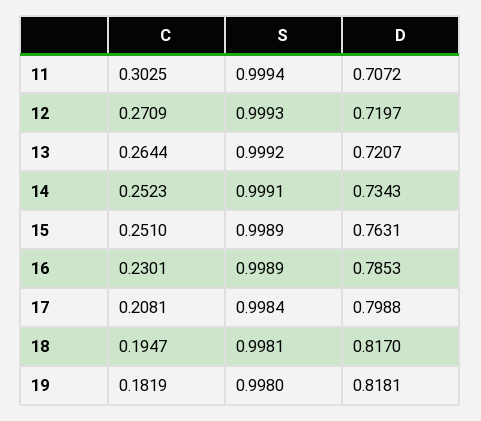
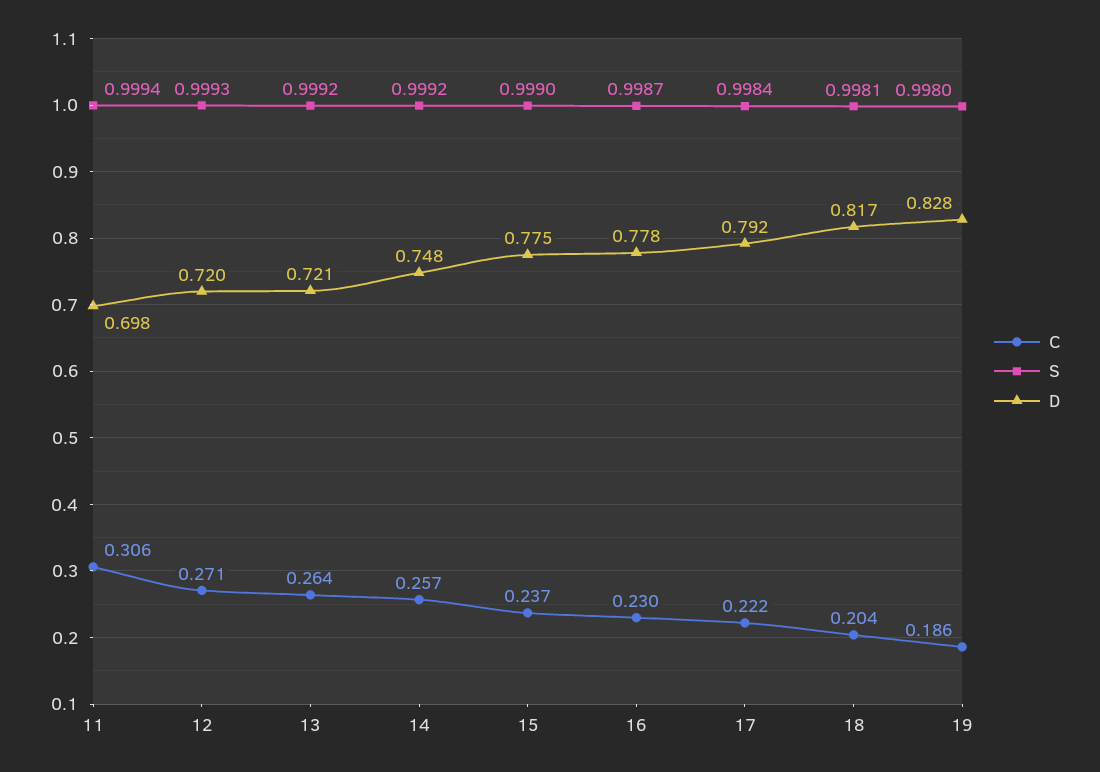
C, 11: 0.3025 -> 0.306
D, 11: 0.7072 -> 0.698
C, 14: 0.2523 -> 0.257
S, 14: 0.9991 -> 0.9992
D, 14: 0.7343 -> 0.748
C, 15: 0.251 -> 0.237
S, 15: 0.9989 -> 0.999
D, 15: 0.7631 -> 0.775
S, 16: 0.9989 -> 0.9987
D, 16: 0.7853 -> 0.778
C, 17: 0.2081 -> 0.222
D, 17: 0.7988 -> 0.792
C, 18: 0.1947 -> 0.204
C, 19: 0.1819 -> 0.186
D, 19: 0.8181 -> 0.828

